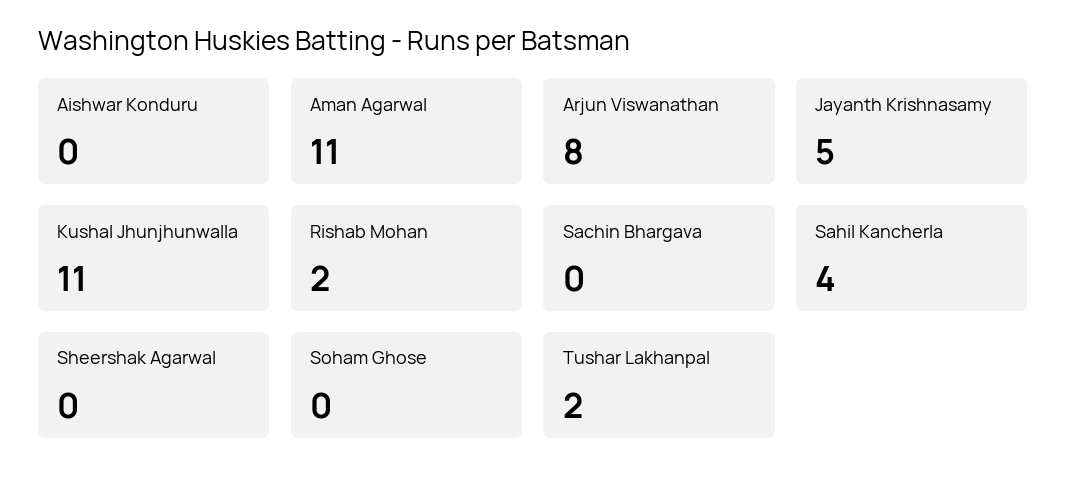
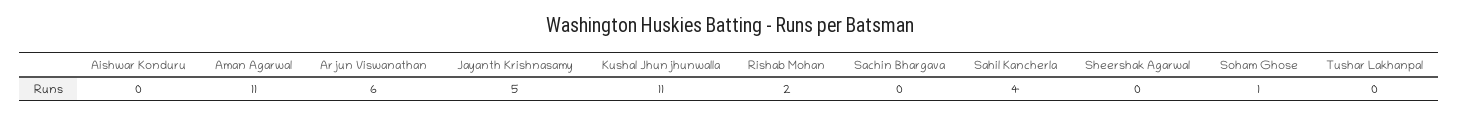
Arjun Viswanathan: 8 -> 6
Soham Ghose: 0 -> 1
Tushar Lakhanpal: 2 -> 0

